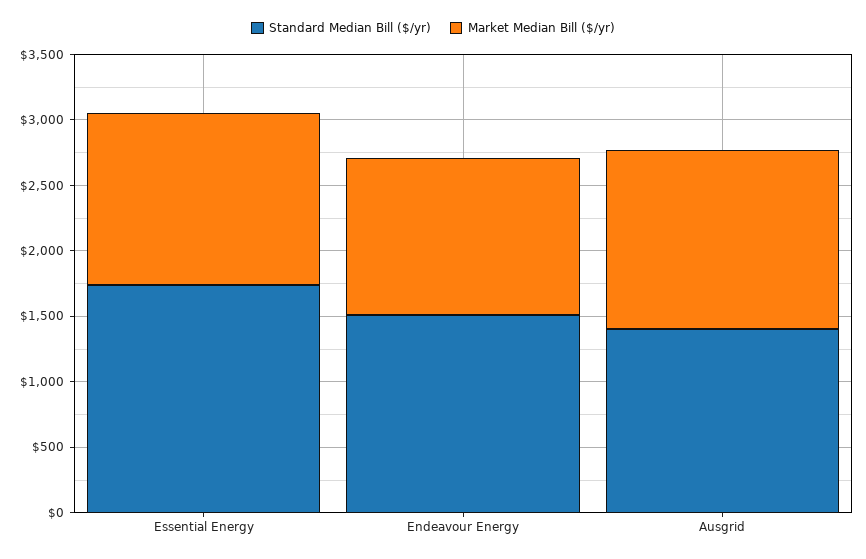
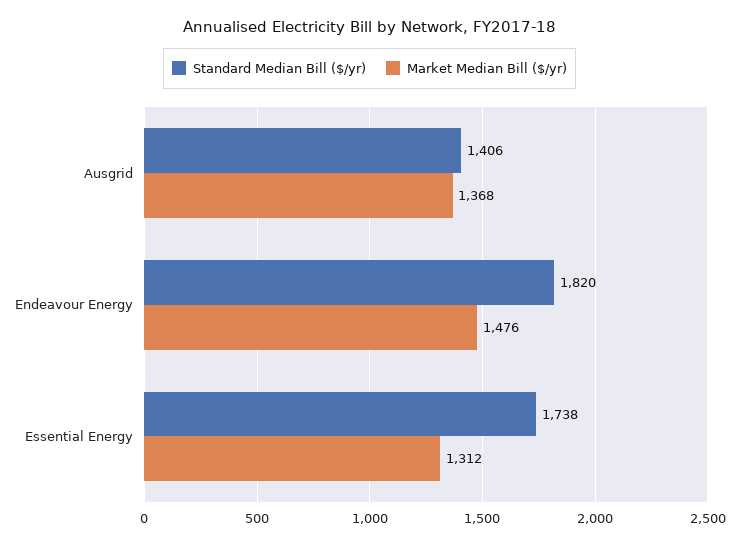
Standard Median Bill ($/yr), Endeavour Energy: 1500 -> 1820
Market Median Bill ($/yr), Endeavour Energy: 1200 -> 1476

